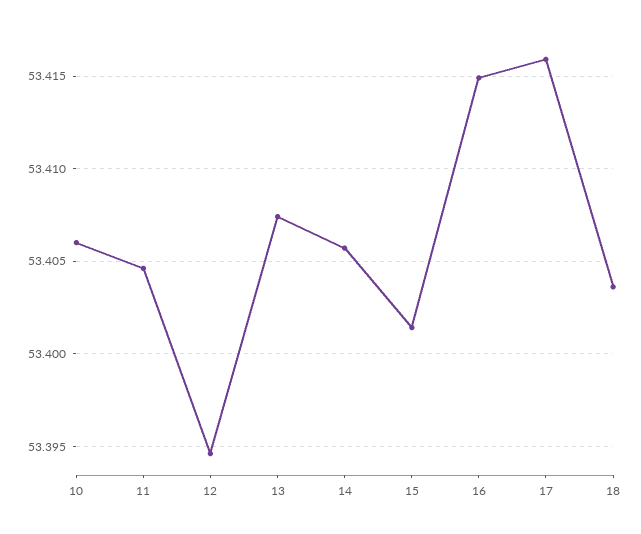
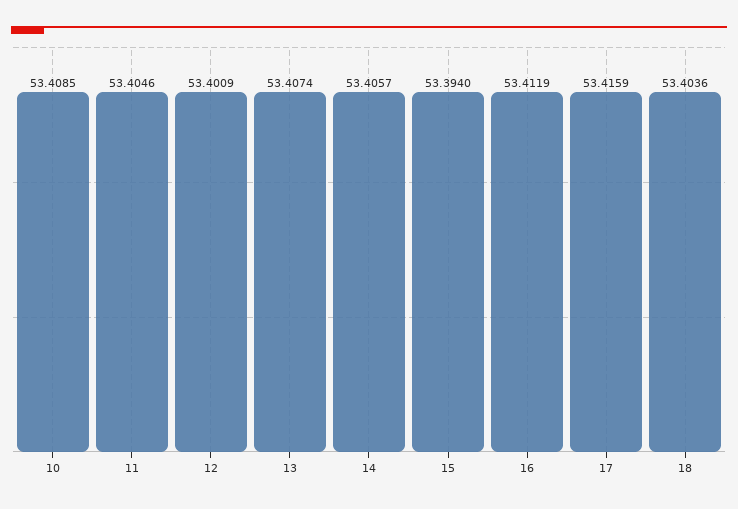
10: 53.406 -> 53.4085
12: 53.3945 -> 53.4009
15: 53.4015 -> 53.394
16: 53.415 -> 53.4119

